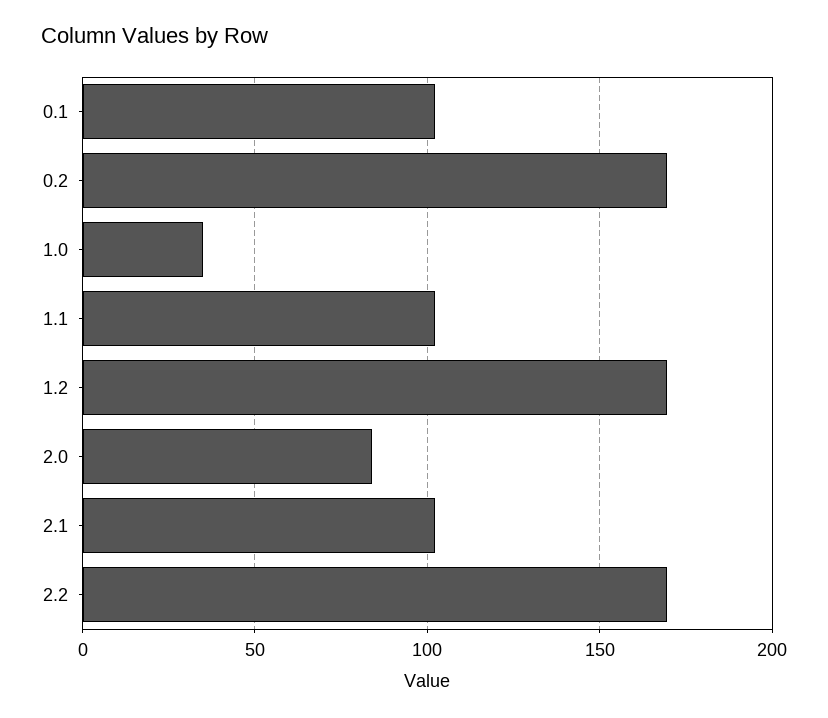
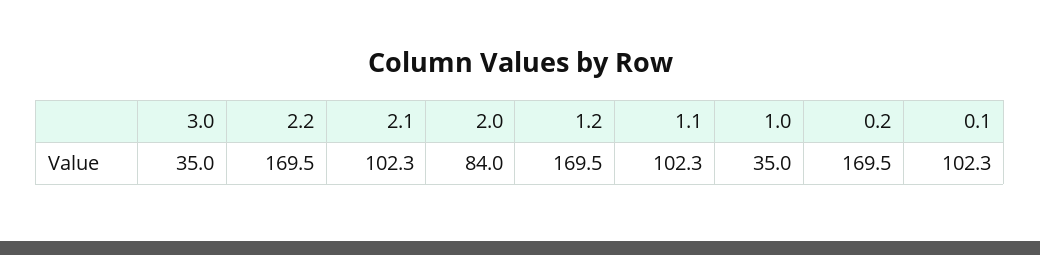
3.0: none -> 35

